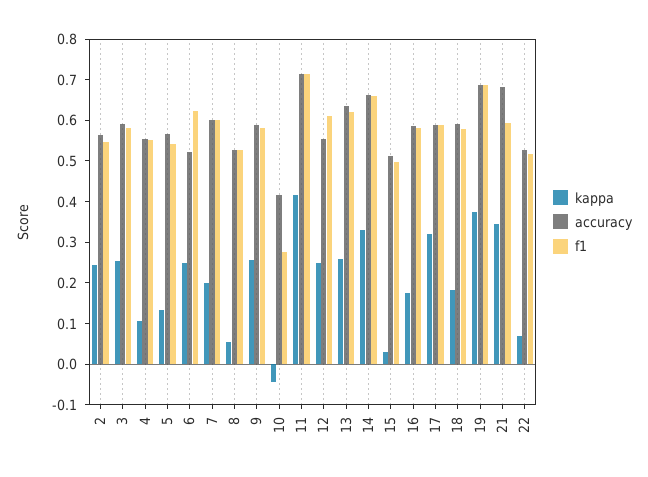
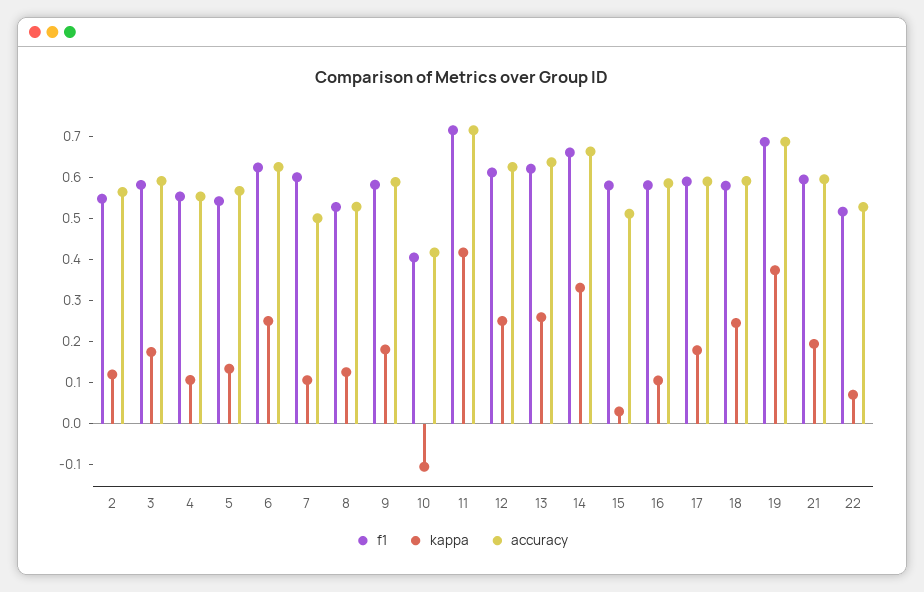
kappa, 2: 0.24 -> 0.12
kappa, 3: 0.26 -> 0.18
accuracy, 6: 0.52 -> 0.62
kappa, 7: 0.2 -> 0.1
accuracy, 7: 0.6 -> 0.5
kappa, 8: 0.06 -> 0.12
kappa, 9: 0.26 -> 0.18
kappa, 10: -0.04 -> -0.1
f1, 10: 0.28 -> 0.4
accuracy, 12: 0.56 -> 0.62
f1, 15: 0.5 -> 0.58
kappa, 16: 0.18 -> 0.1
kappa, 17: 0.32 -> 0.18
kappa, 18: 0.18 -> 0.24
kappa, 21: 0.34 -> 0.2
accuracy, 21: 0.68 -> 0.6

